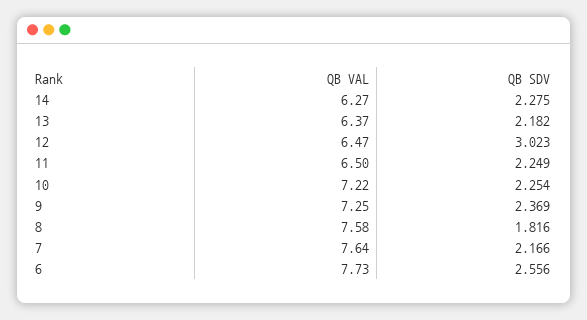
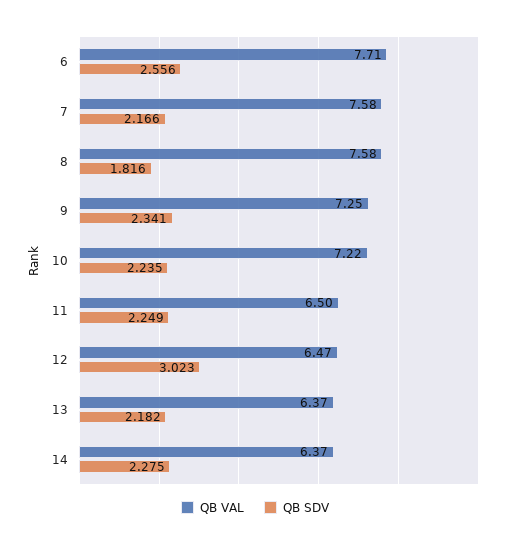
QB VAL, 14: 6.27 -> 6.37
QB SDV, 10: 2.254 -> 2.235
QB SDV, 9: 2.369 -> 2.341
QB VAL, 7: 7.64 -> 7.58
QB VAL, 6: 7.73 -> 7.71

